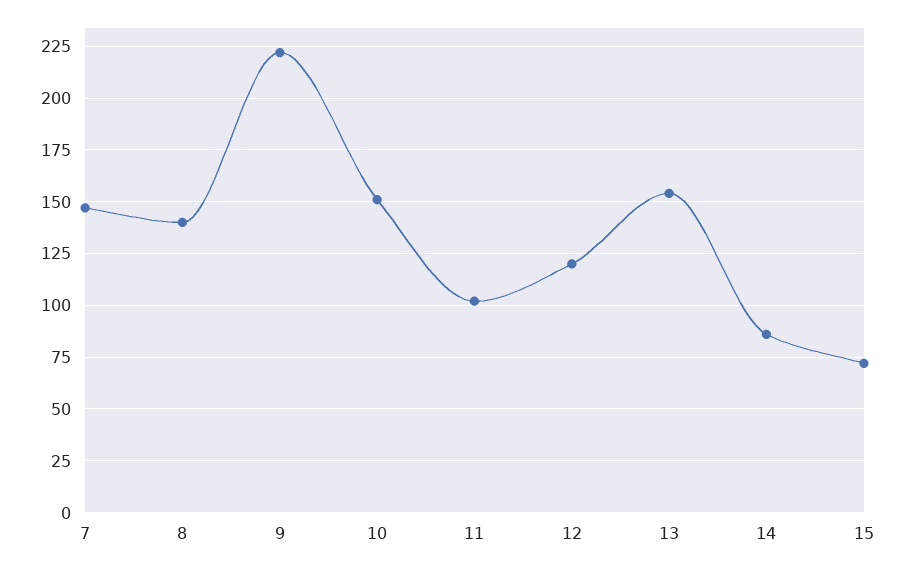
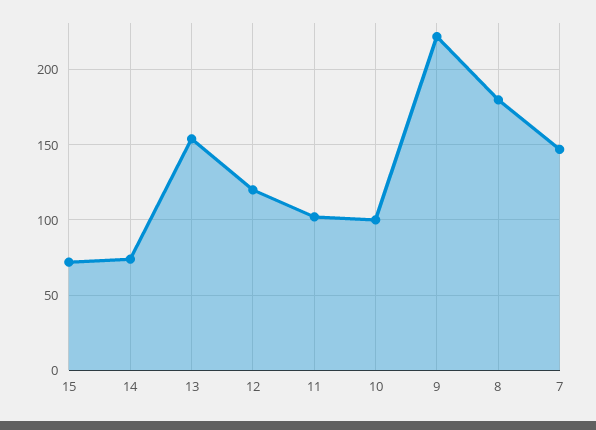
8: 140 -> 180
10: 150 -> 100
14: 85 -> 75

